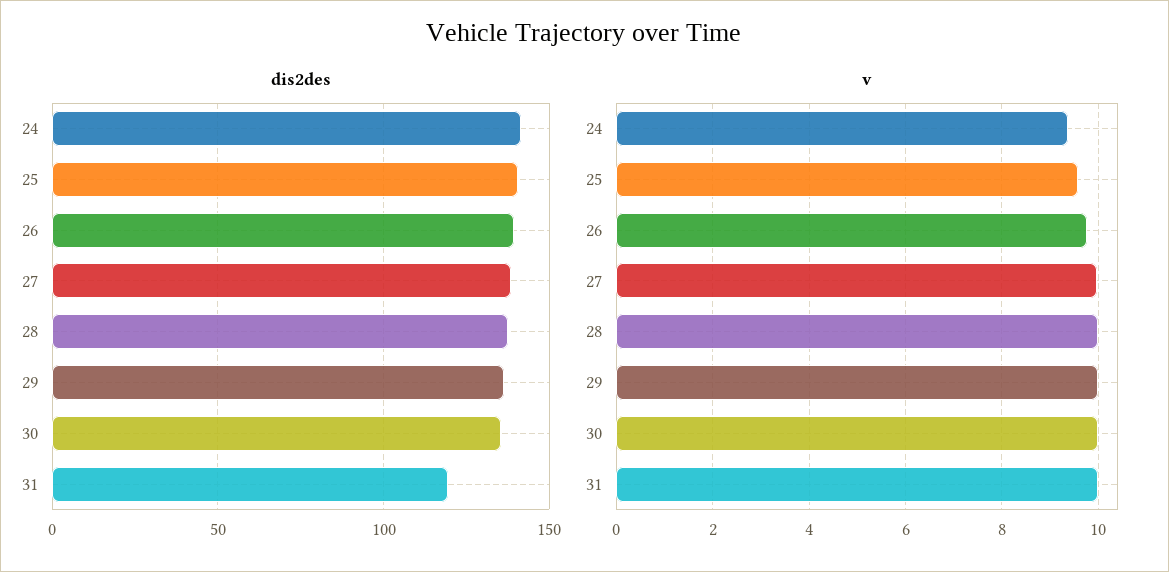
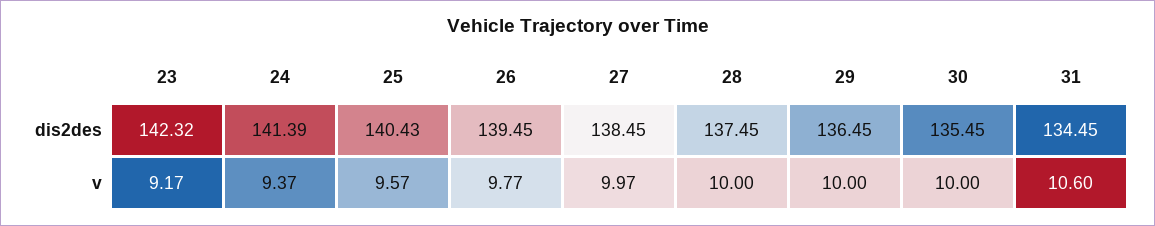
dis2des, 31: 120 -> 134.45
v, 31: 10 -> 10.6
dis2des, 23: none -> 142.32
v, 23: none -> 9.17

